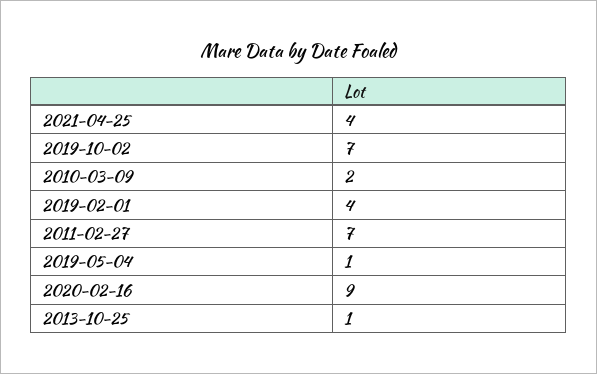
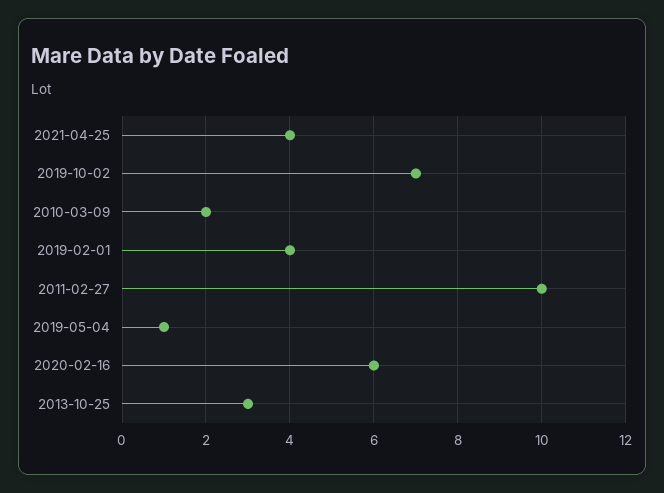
2011-02-27: 7 -> 10
2020-02-16: 9 -> 6
2013-10-25: 1 -> 3

